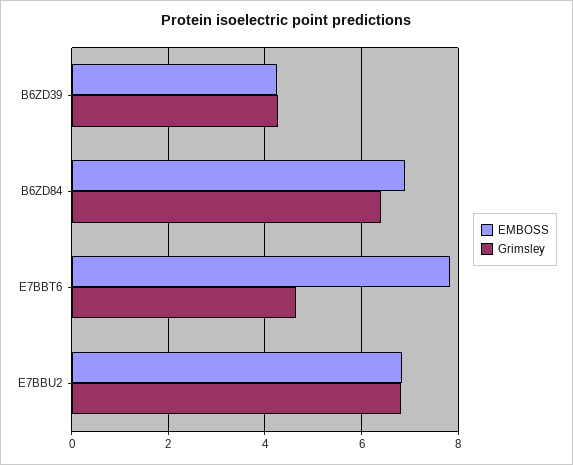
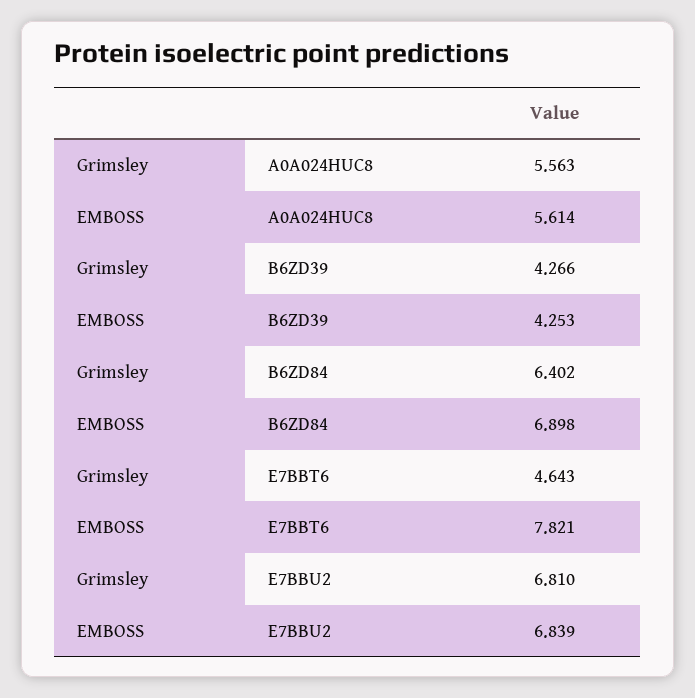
Grimsley, A0A024HUC8: none -> 5.563
EMBOSS, A0A024HUC8: none -> 5.614

